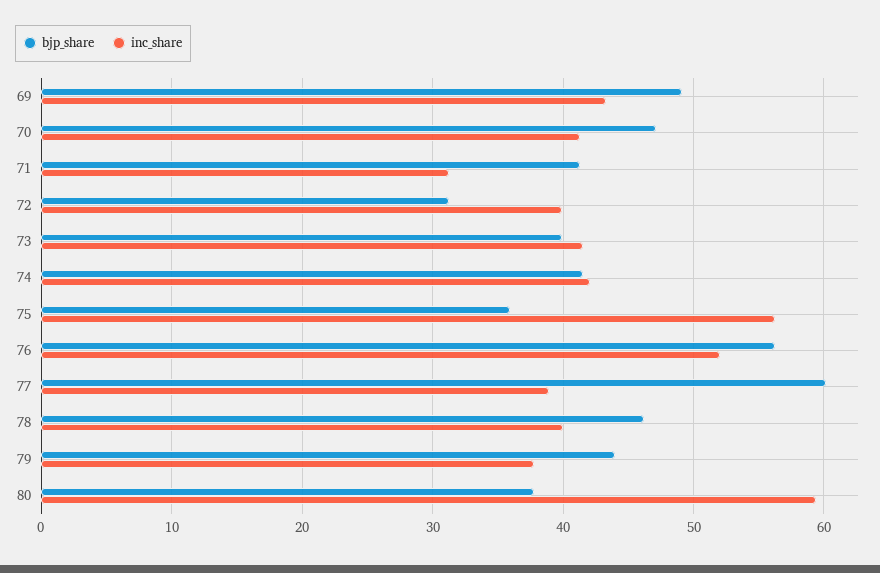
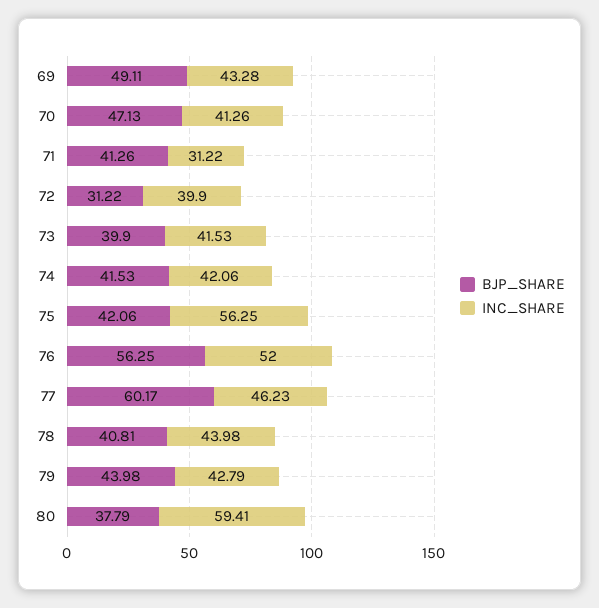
bjp_share, 75: 36 -> 42.06
inc_share, 77: 39 -> 46.23
bjp_share, 78: 46 -> 40.81
inc_share, 78: 40 -> 43.98
inc_share, 79: 38 -> 42.79

